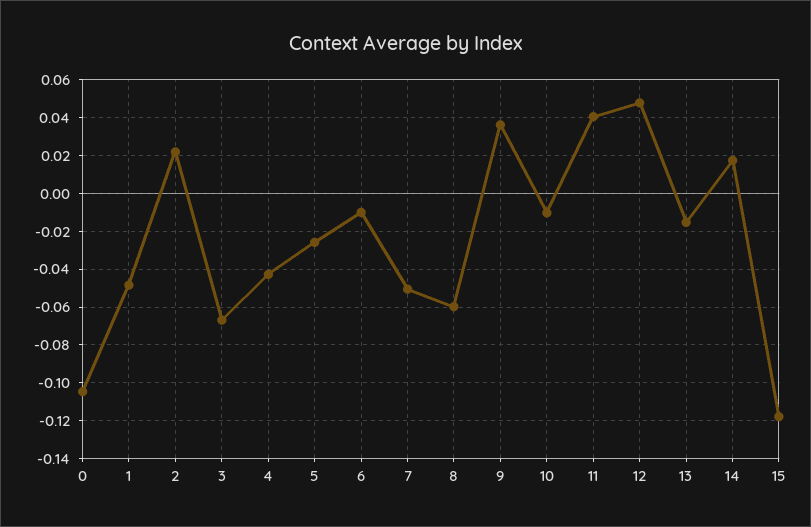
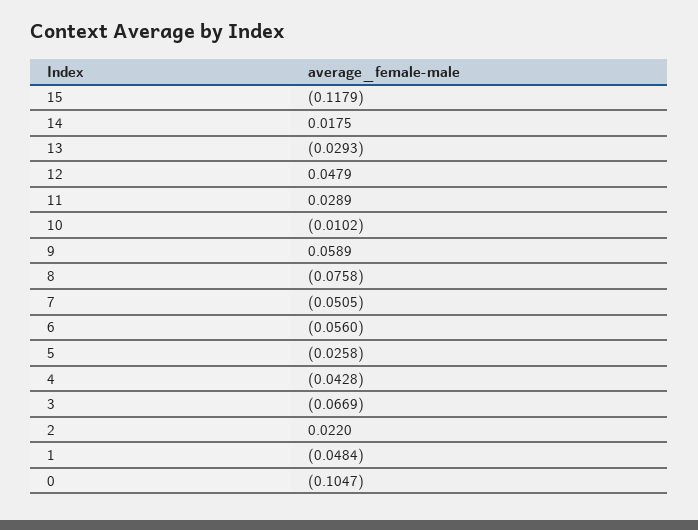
6: -0.01 -> -0.056
8: -0.06 -> -0.0758
9: 0.035 -> 0.0589
11: 0.04 -> 0.0289
13: -0.015 -> -0.0293

